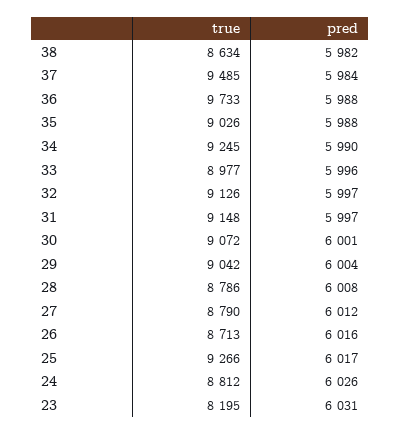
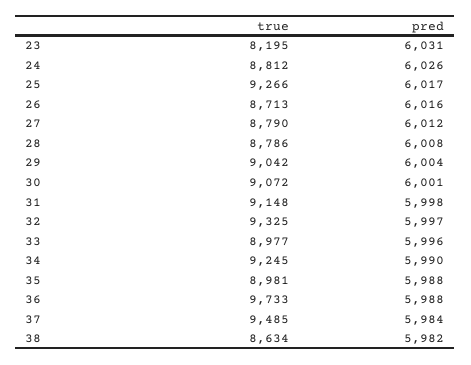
true, 35: 9026 -> 8981
true, 32: 9126 -> 9325
pred, 31: 5997 -> 5998

